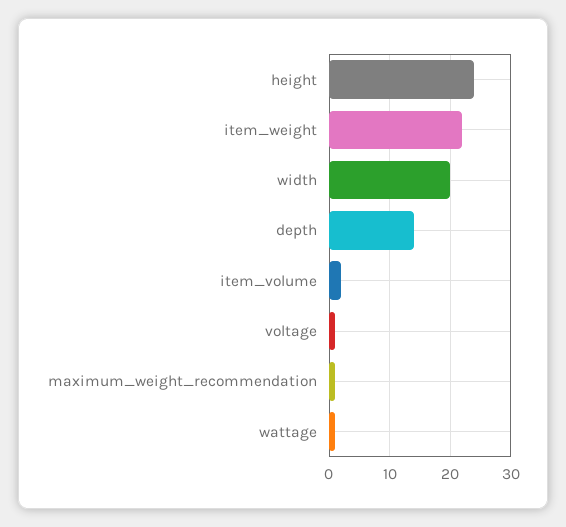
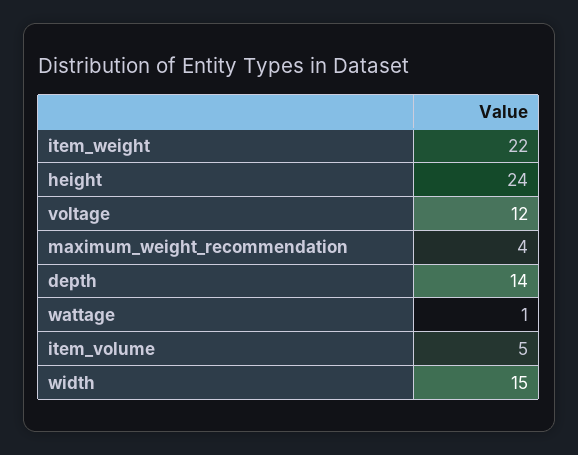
width: 20 -> 15
item_volume: 2 -> 5
voltage: 1 -> 12
maximum_weight_recommendation: 1 -> 4

